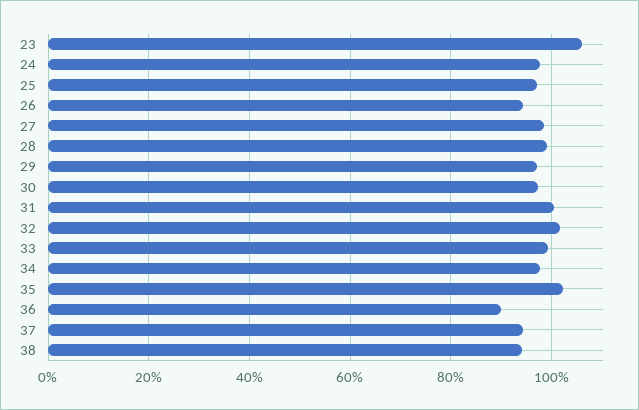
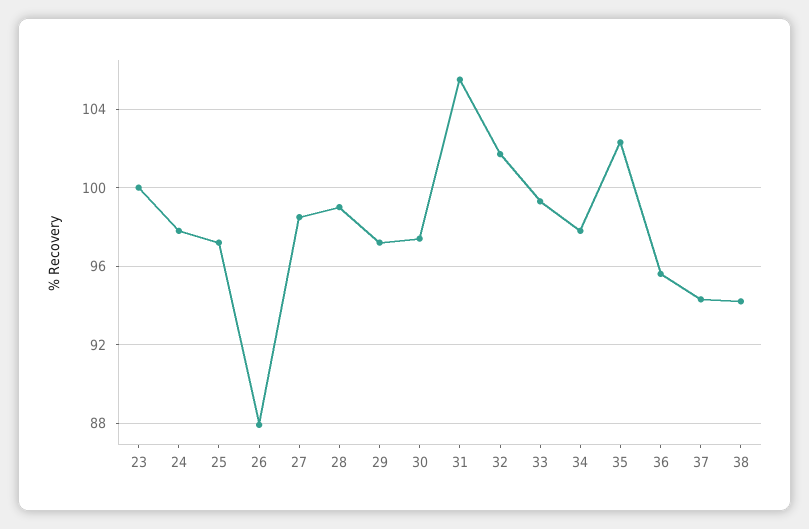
23: 106 -> 100
26: 94 -> 88
31: 100 -> 105.5
36: 90 -> 95.5

